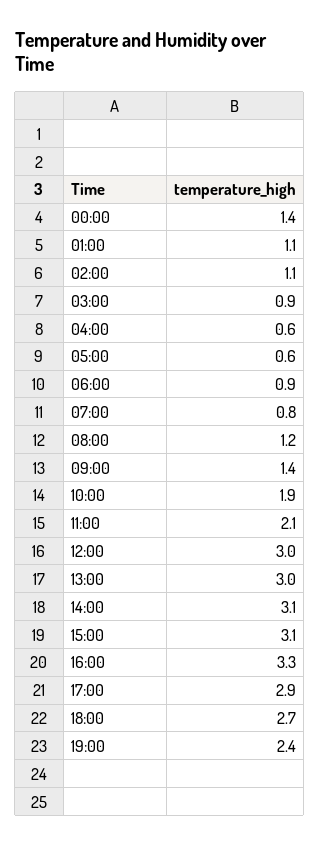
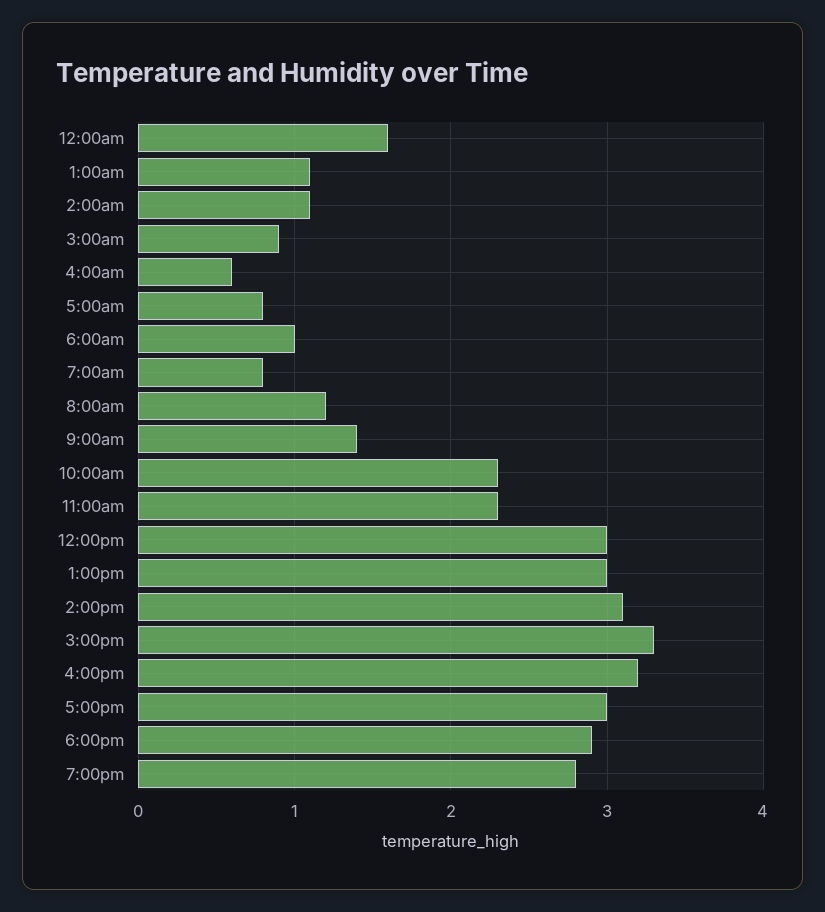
00:00: 1.4 -> 1.6
05:00: 0.6 -> 0.8
06:00: 0.9 -> 1
10:00: 1.9 -> 2.3
11:00: 2.1 -> 2.3
15:00: 3.1 -> 3.3
16:00: 3.3 -> 3.2
17:00: 2.9 -> 3
18:00: 2.7 -> 2.9
19:00: 2.4 -> 2.8

